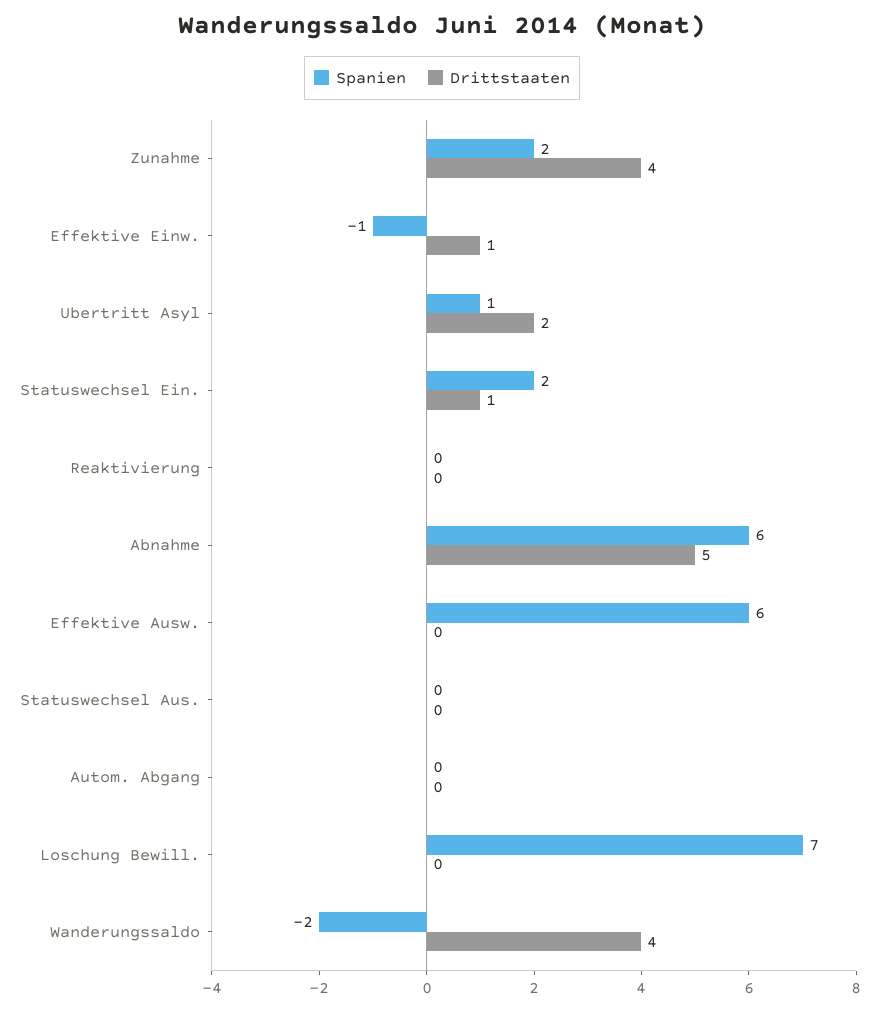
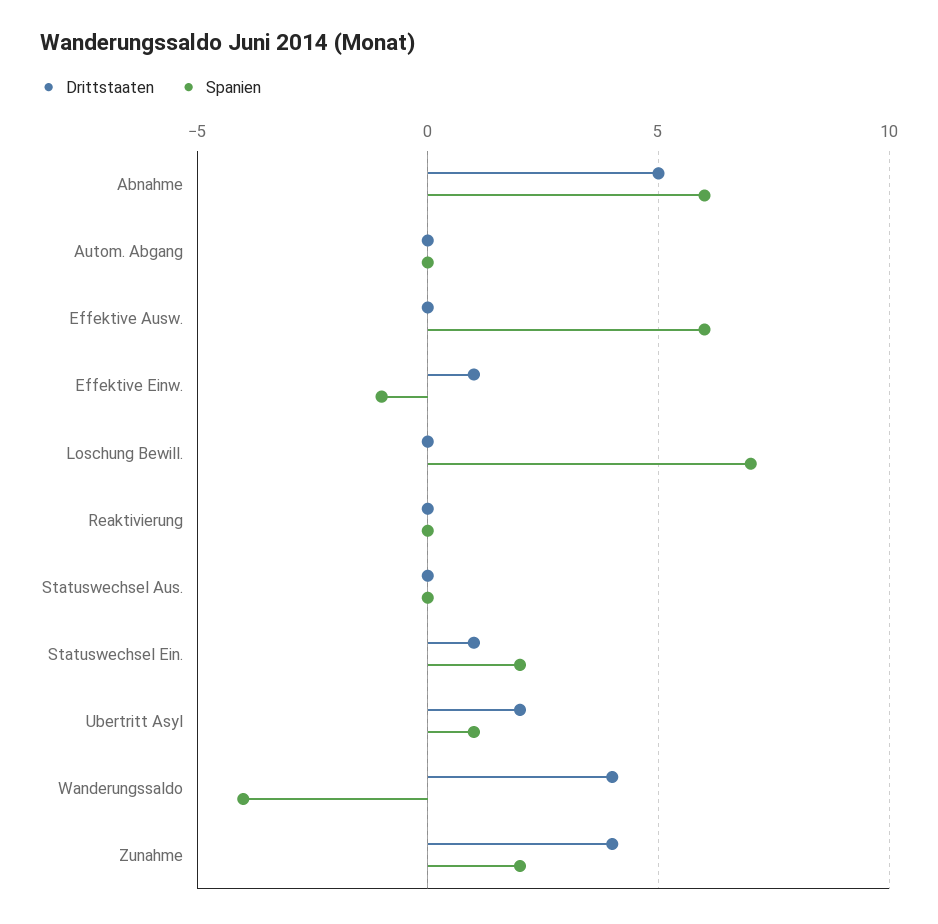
Spanien, Wanderungssaldo: -2 -> -4

